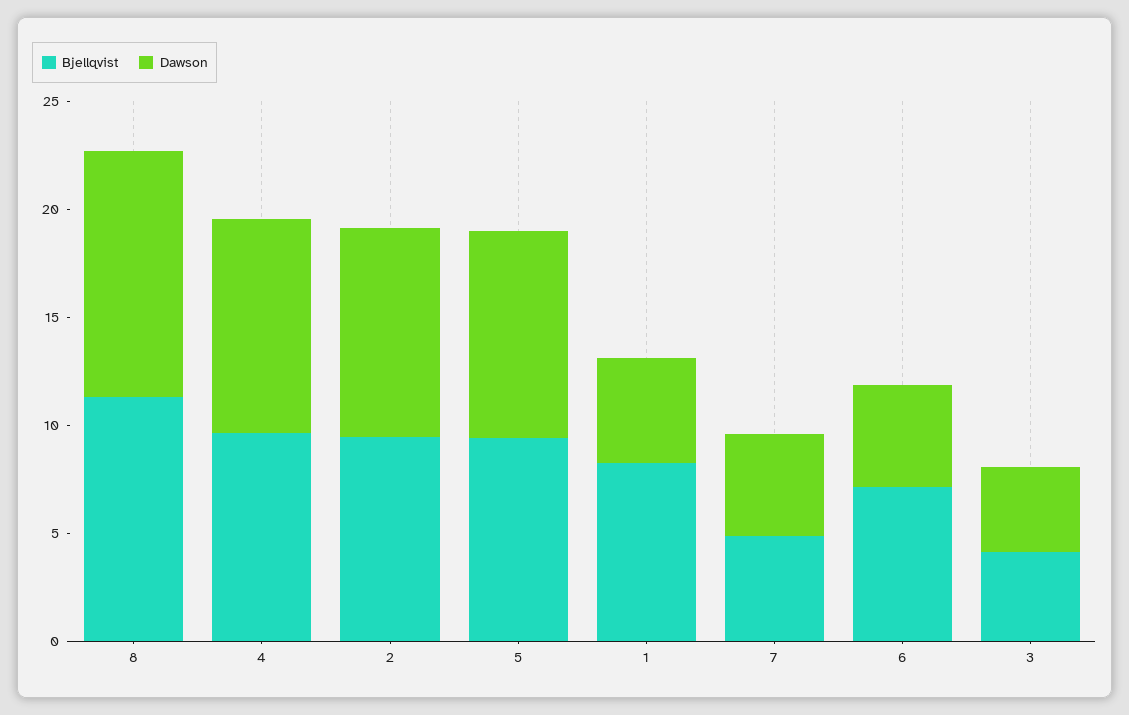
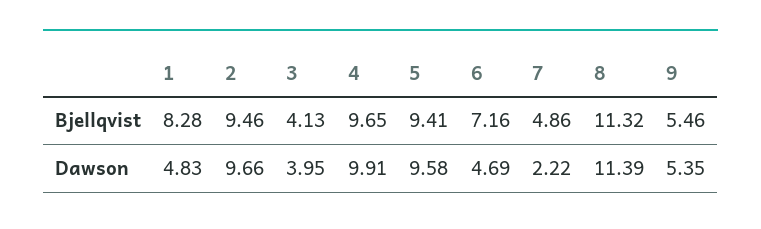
Dawson, 7: 5 -> 2.22
Bjellqvist, 9: none -> 5.46
Dawson, 9: none -> 5.35

